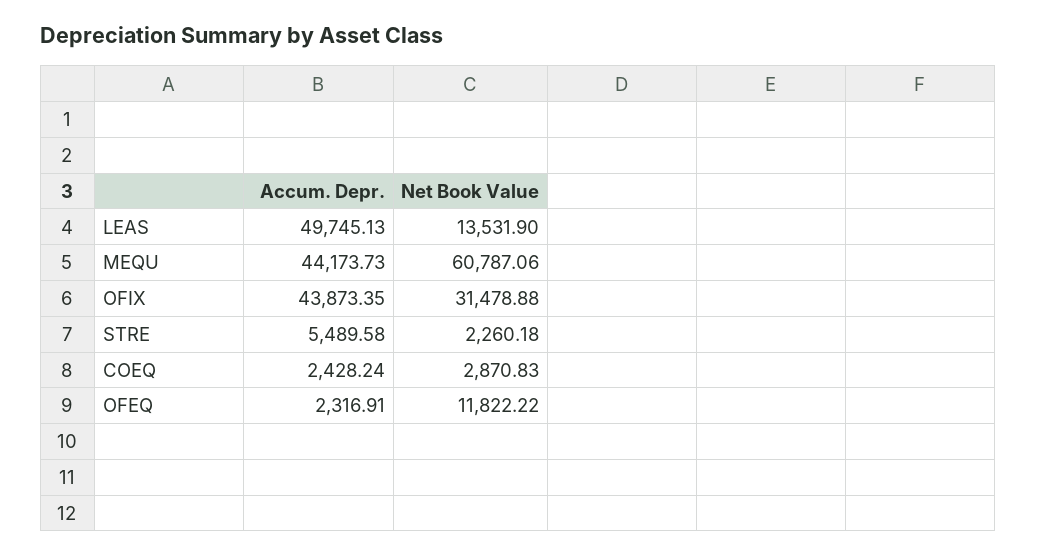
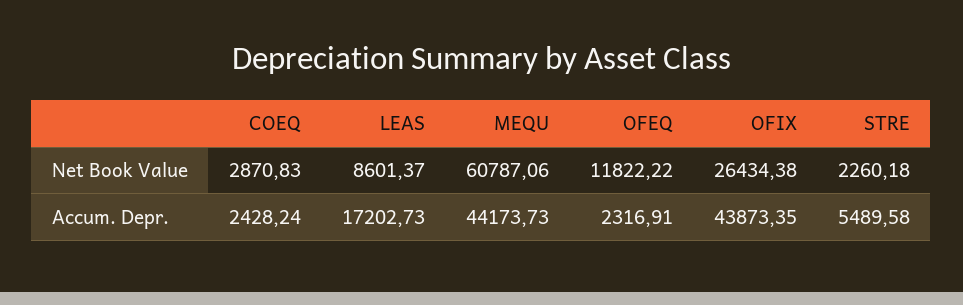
Accum. Depr., LEAS: 49745.13 -> 17202.73
Net Book Value, LEAS: 13531.9 -> 8601.37
Net Book Value, OFIX: 31478.88 -> 26434.38

